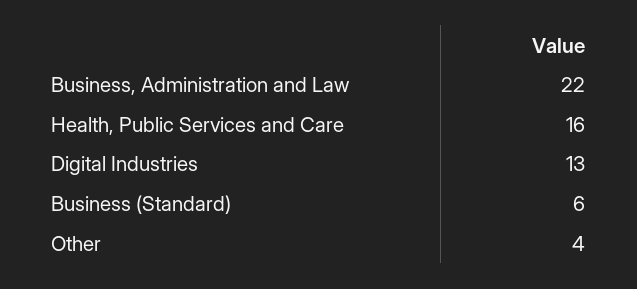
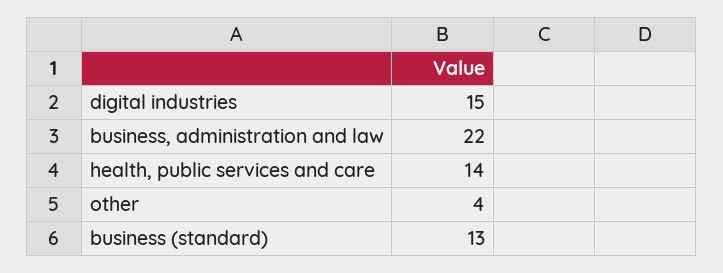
Health, Public Services and Care: 16 -> 14
Digital Industries: 13 -> 15
Business (Standard): 6 -> 13

